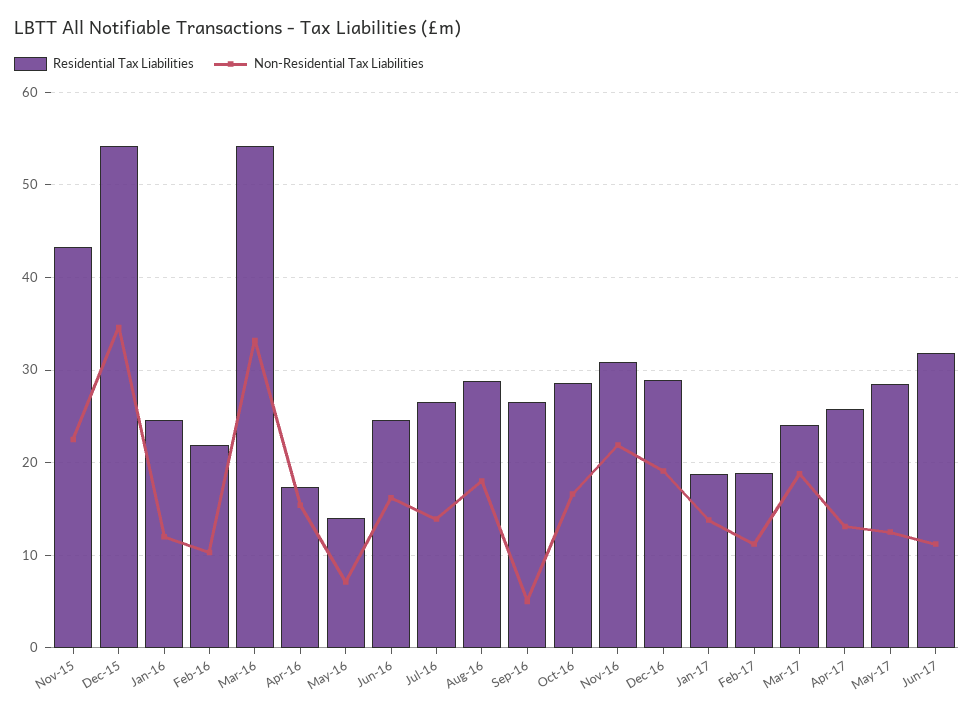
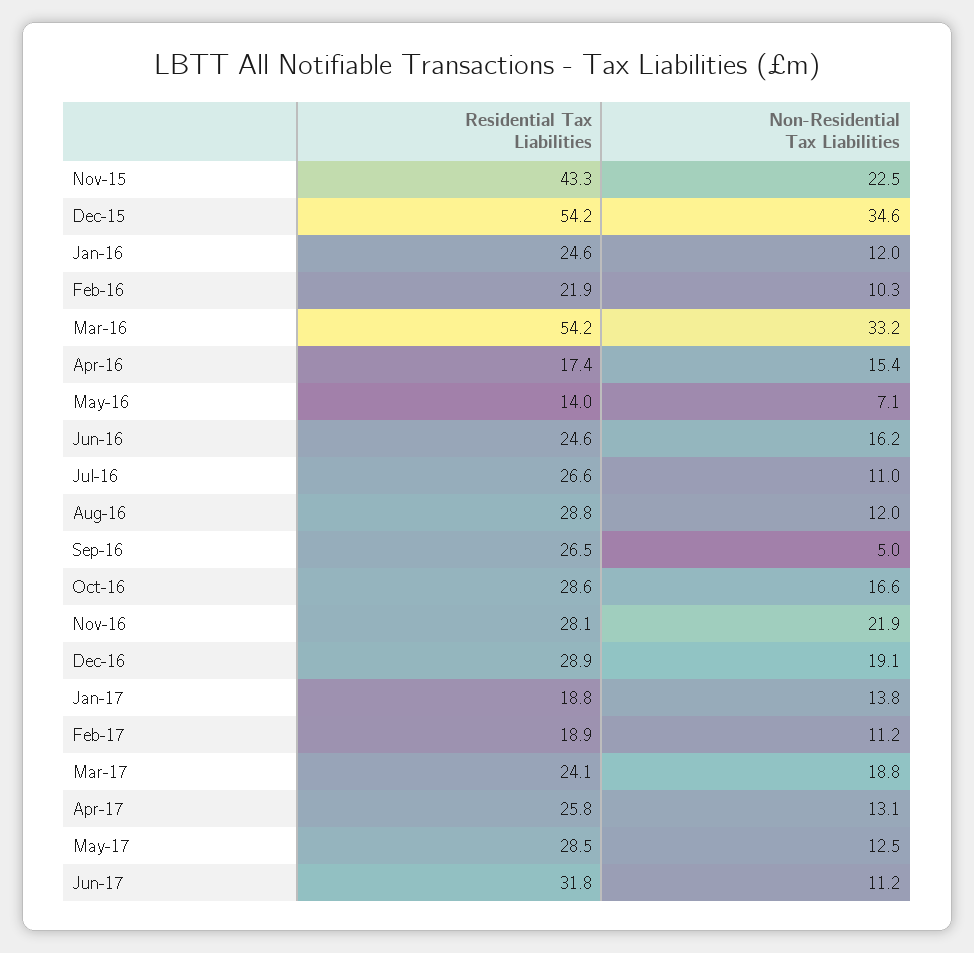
Non-Residential Tax Liabilities, Jul-16: 14 -> 11
Non-Residential Tax Liabilities, Aug-16: 18 -> 12
Residential Tax Liabilities, Nov-16: 31 -> 28.1

